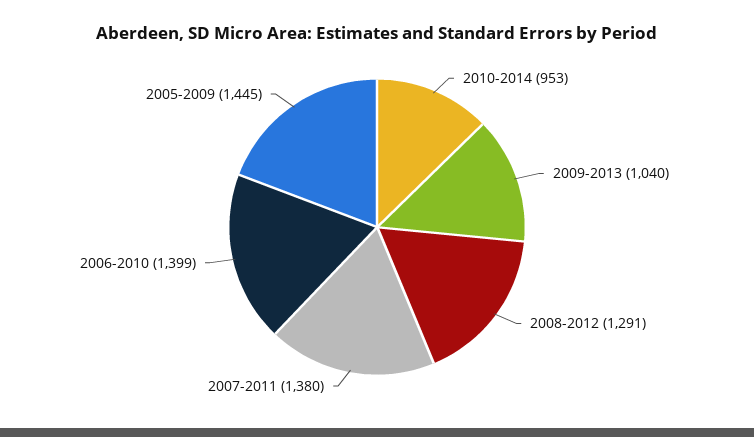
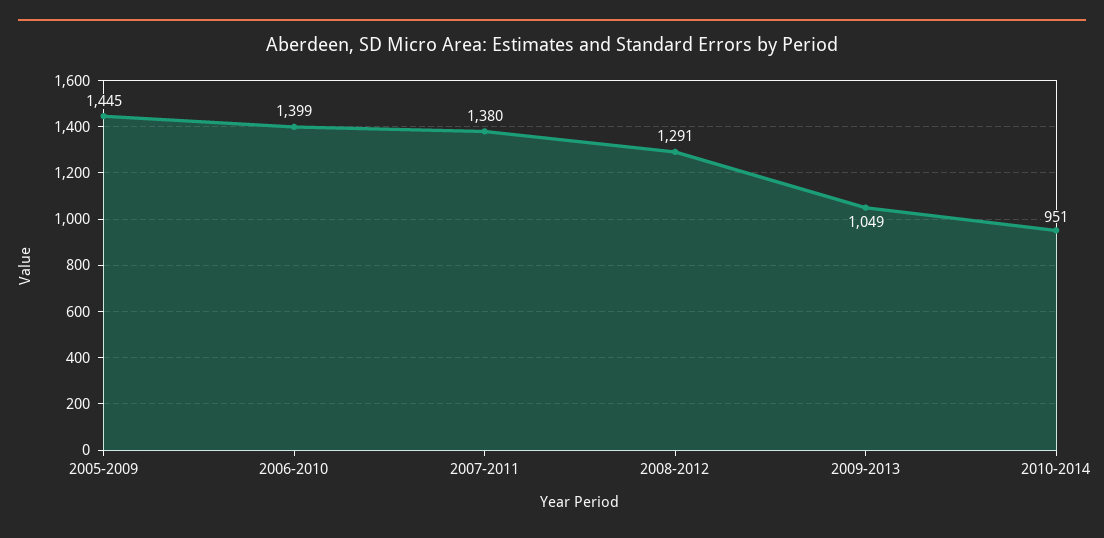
2010-2014: 953 -> 951
2009-2013: 1040 -> 1049

